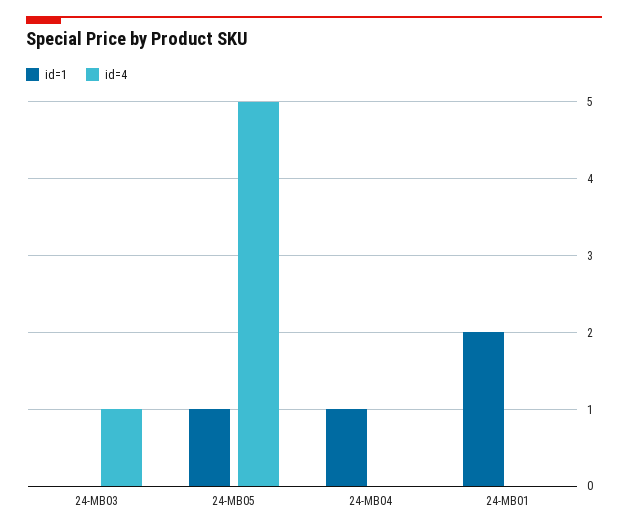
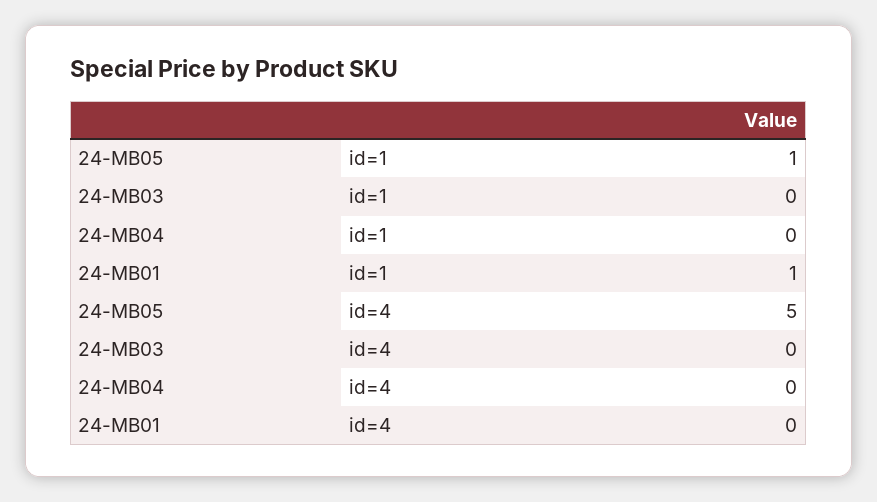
id=4, 24-MB03: 1 -> 0
id=1, 24-MB04: 1 -> 0
id=1, 24-MB01: 2 -> 1

